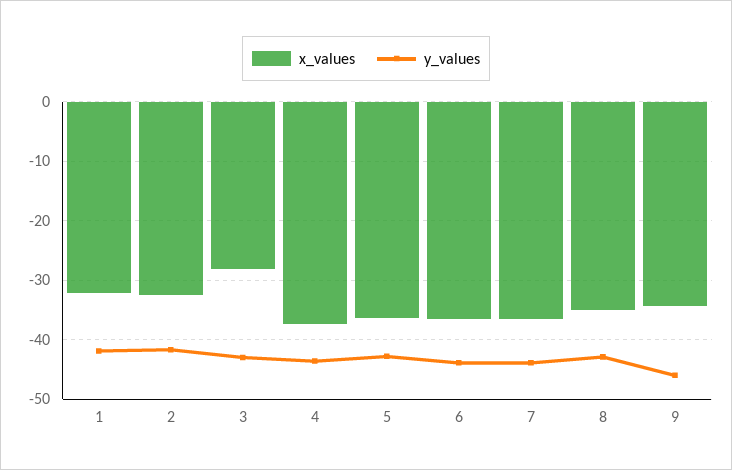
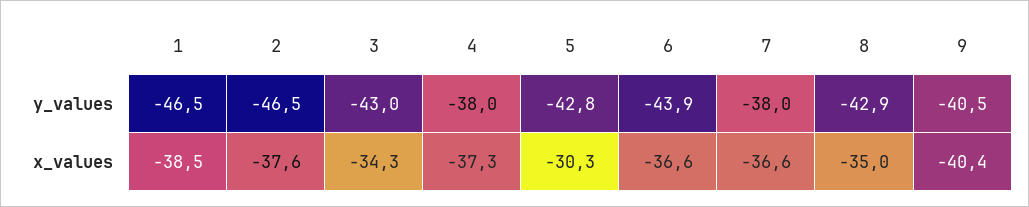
x_values, 1: -32 -> -38.5
y_values, 1: -42 -> -46.5
x_values, 2: -32 -> -37.6
y_values, 2: -42 -> -46.5
x_values, 3: -28 -> -34.3
y_values, 4: -44 -> -38
x_values, 5: -36 -> -30.3
y_values, 7: -44 -> -38
x_values, 9: -34 -> -40.4
y_values, 9: -46 -> -40.5

